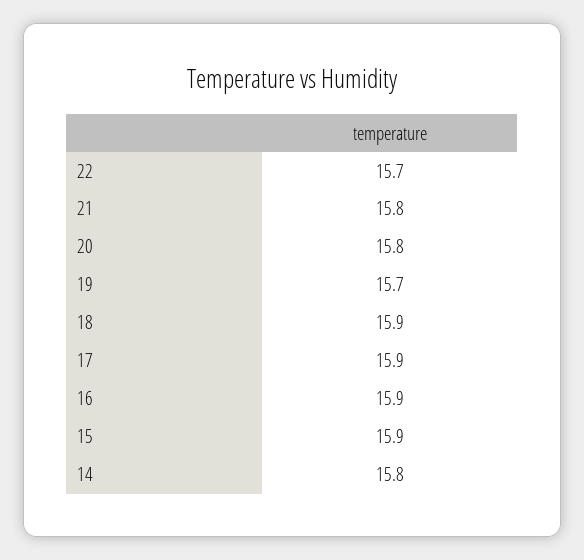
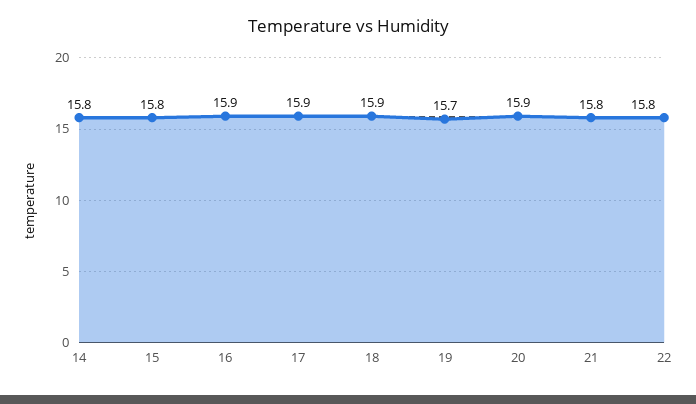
22: 15.7 -> 15.8
20: 15.8 -> 15.9
15: 15.9 -> 15.8

